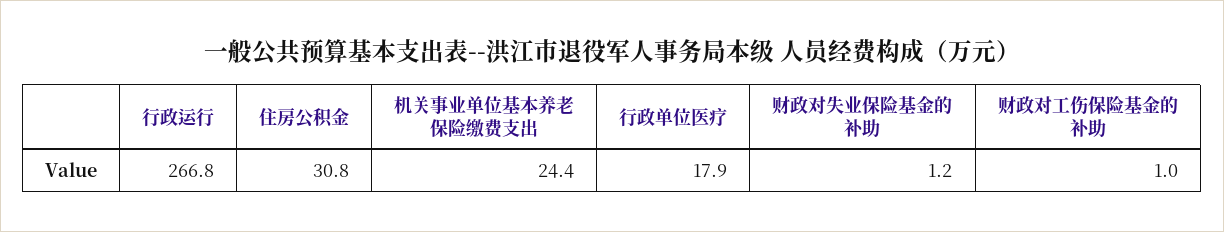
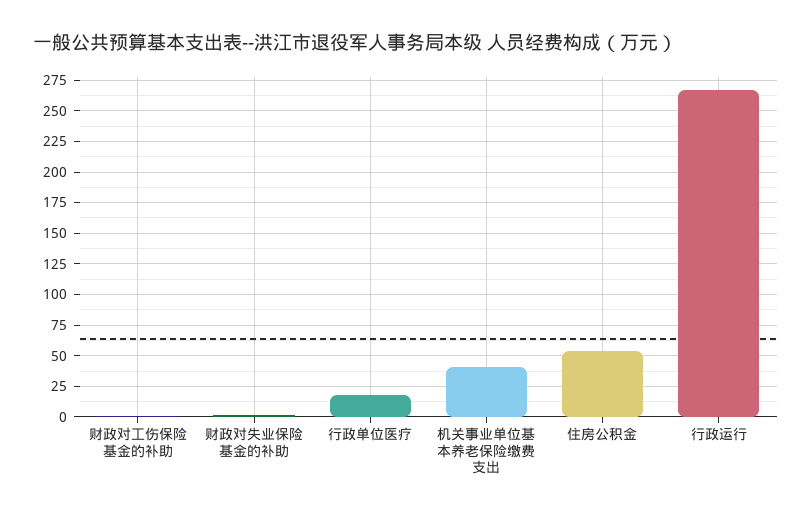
住房公积金: 30.8 -> 55
机关事业单位基本养老保险缴费支出: 24.4 -> 40

